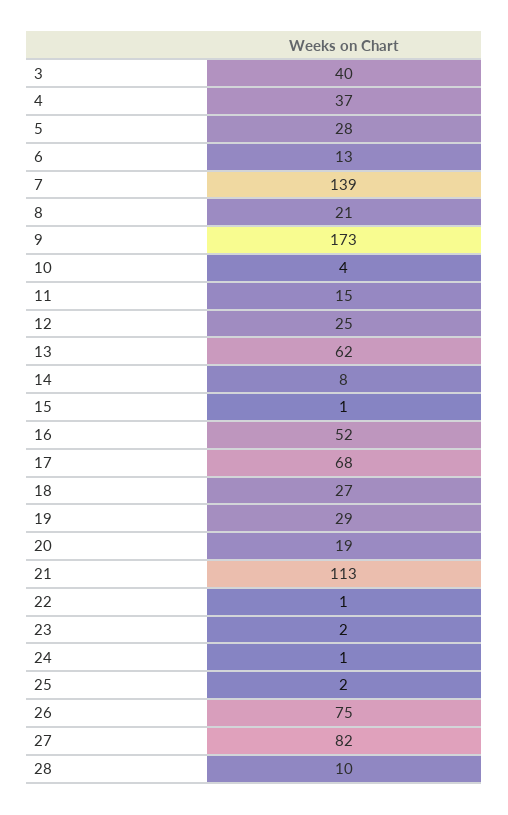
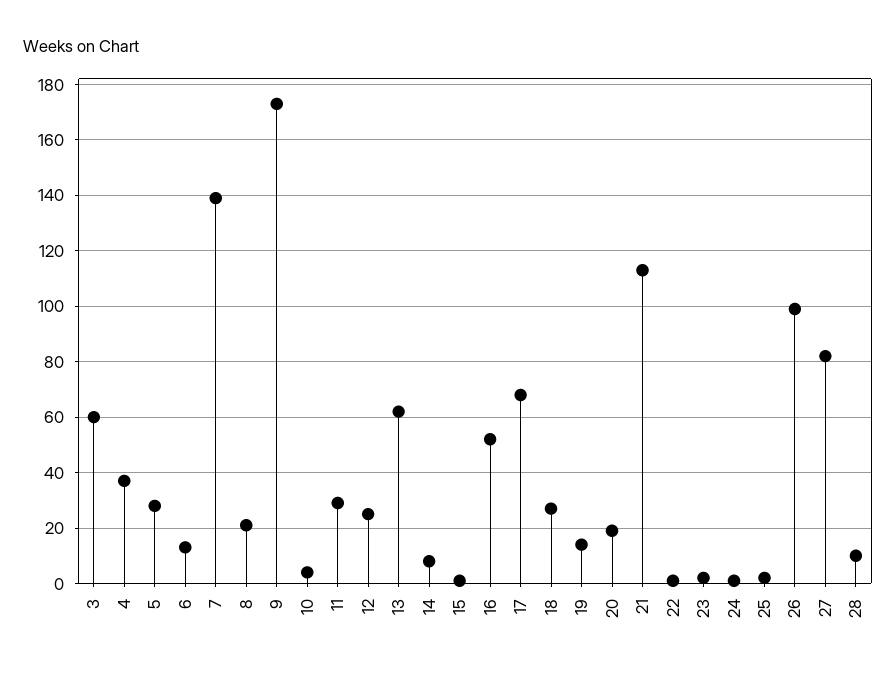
3: 40 -> 60
11: 15 -> 30
19: 29 -> 15
26: 75 -> 100

